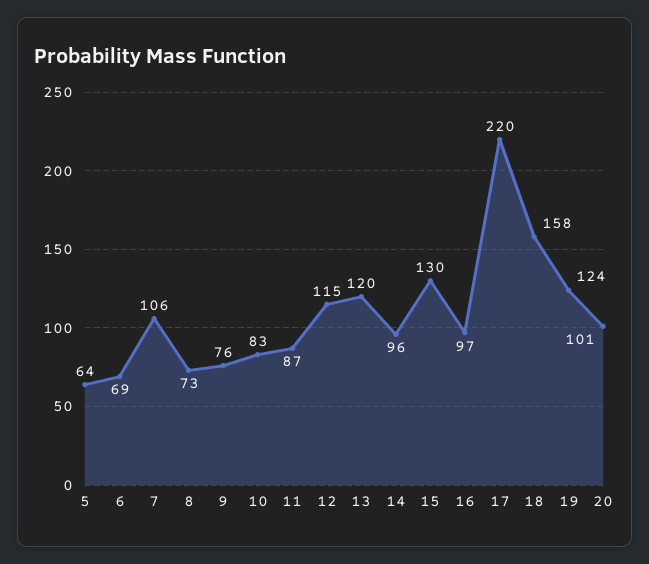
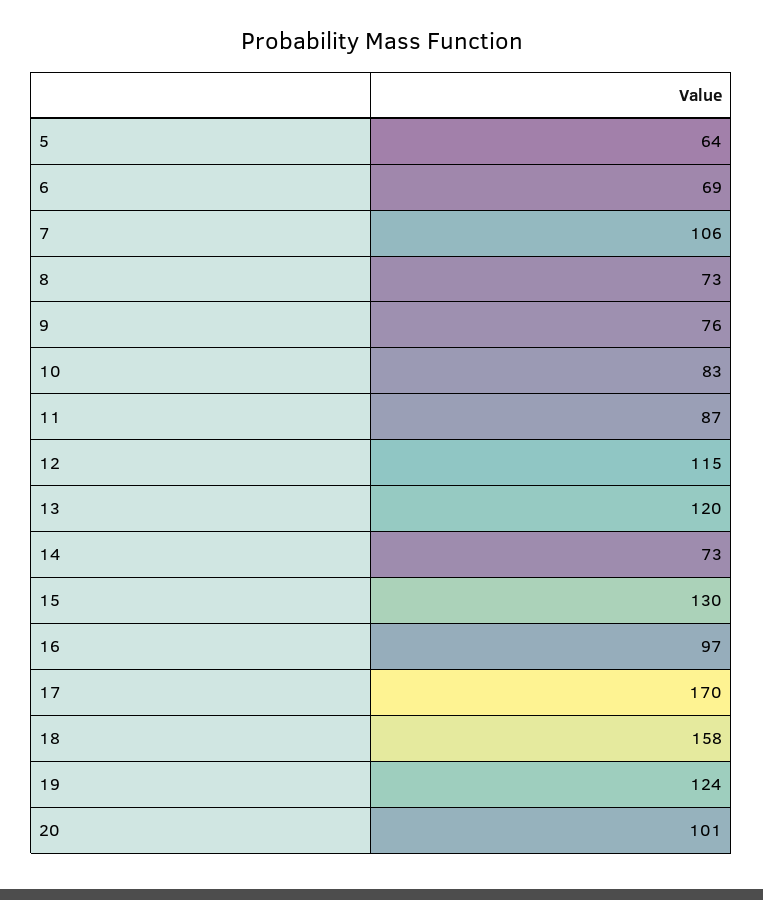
14: 96 -> 73
17: 220 -> 170

